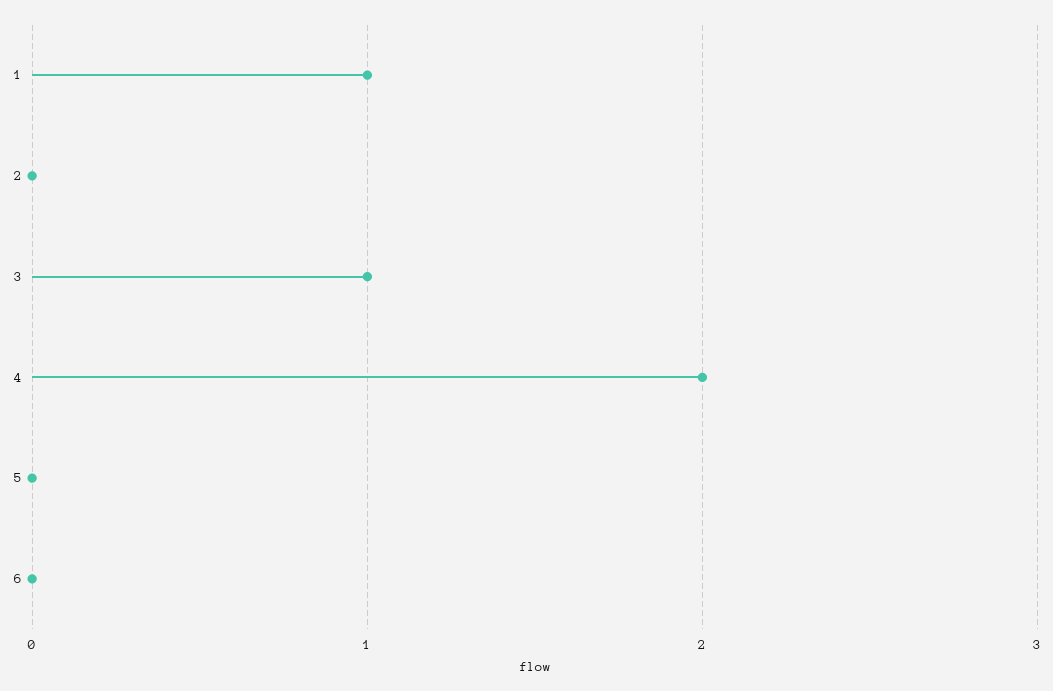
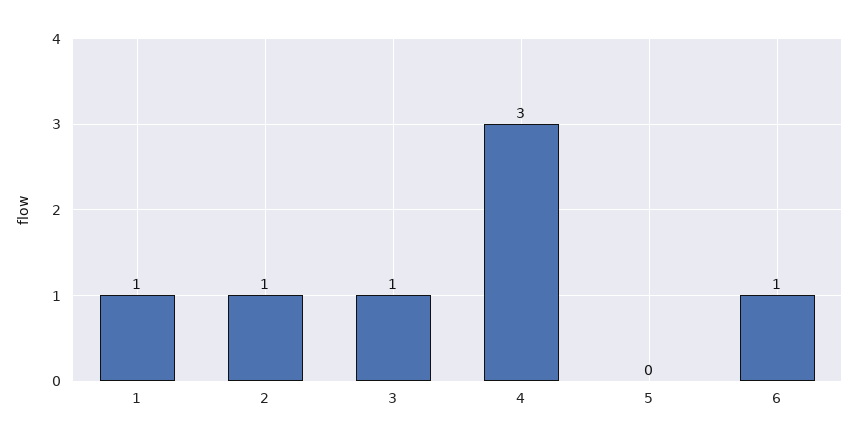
2: 0 -> 1
4: 2 -> 3
6: 0 -> 1

